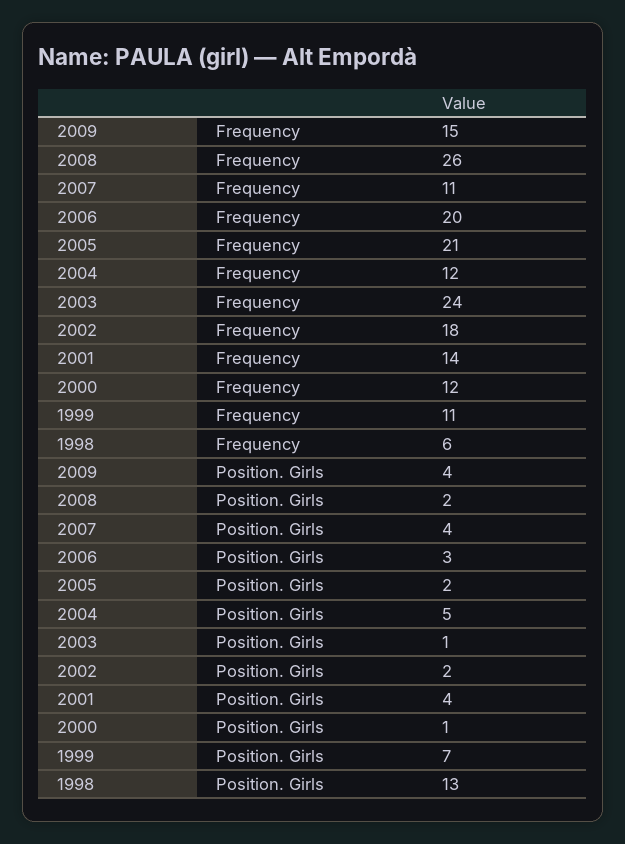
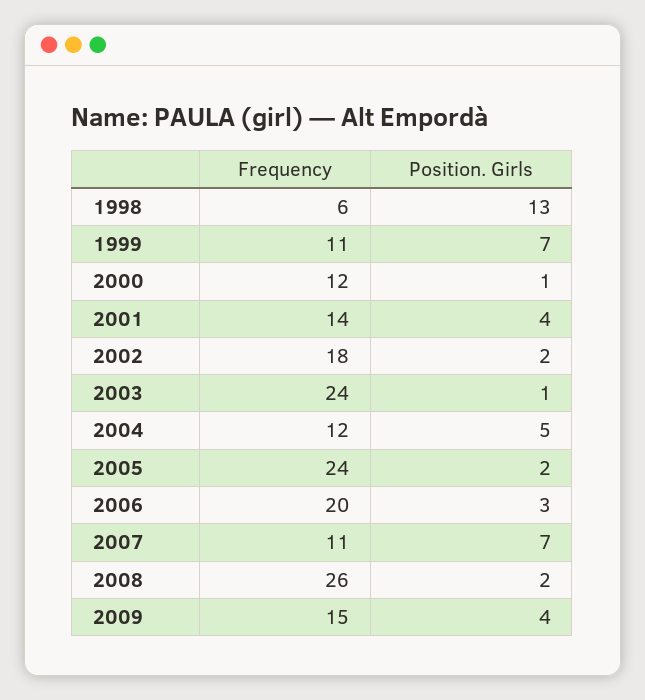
2005, Frequency: 21 -> 24
2007, Position. Girls: 4 -> 7

